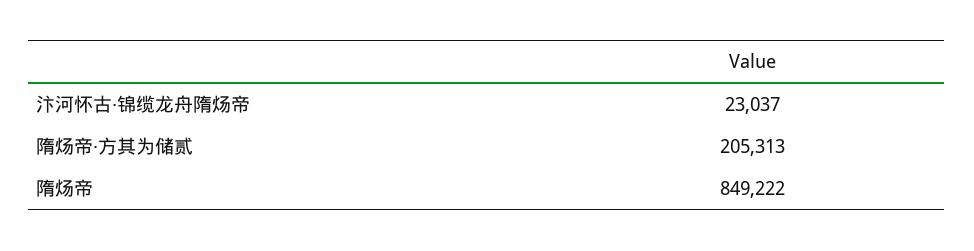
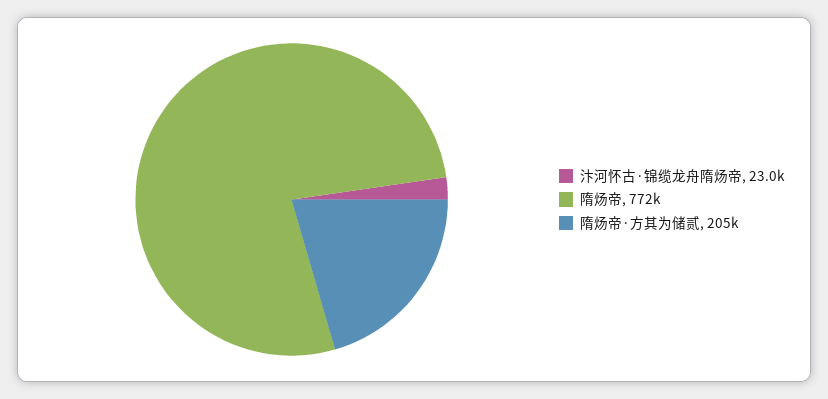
隋炀帝: 849222 -> 772000

